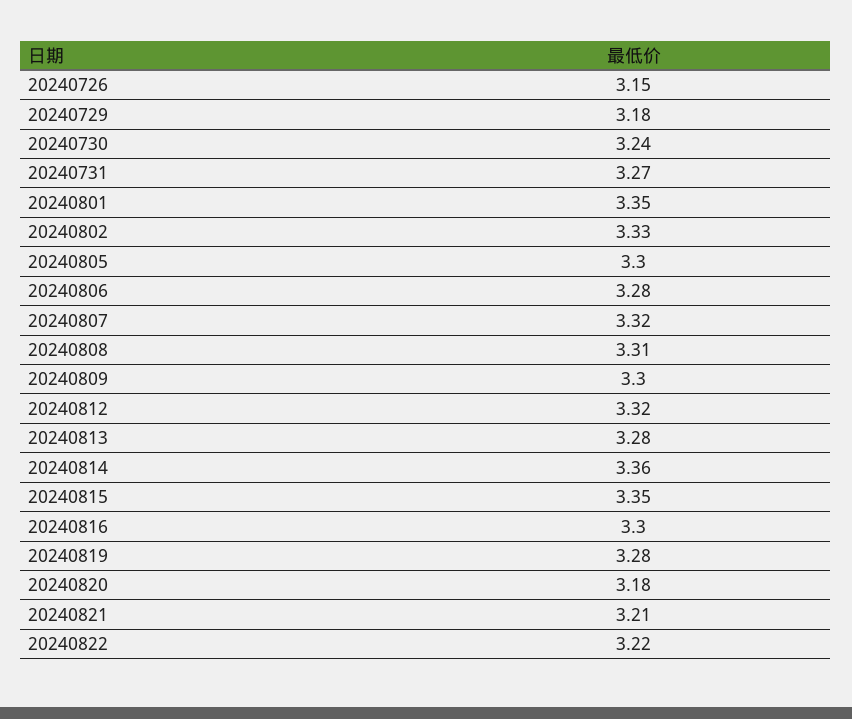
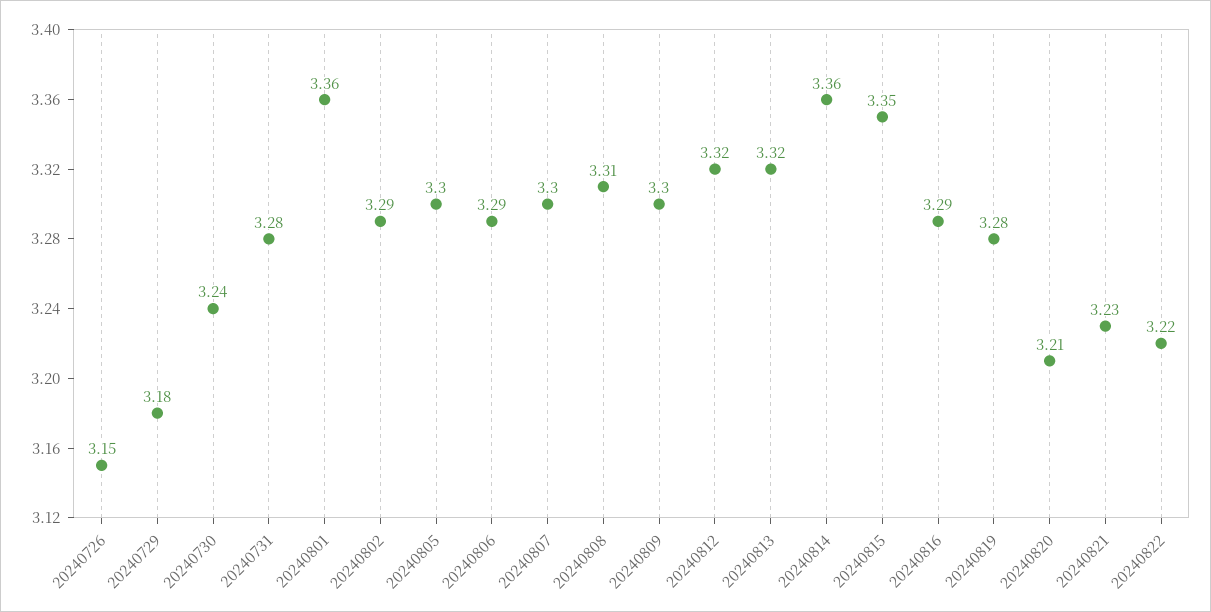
20240731: 3.27 -> 3.28
20240801: 3.35 -> 3.36
20240802: 3.33 -> 3.29
20240806: 3.28 -> 3.29
20240807: 3.32 -> 3.3
20240813: 3.28 -> 3.32
20240816: 3.3 -> 3.29
20240820: 3.18 -> 3.21
20240821: 3.21 -> 3.23

